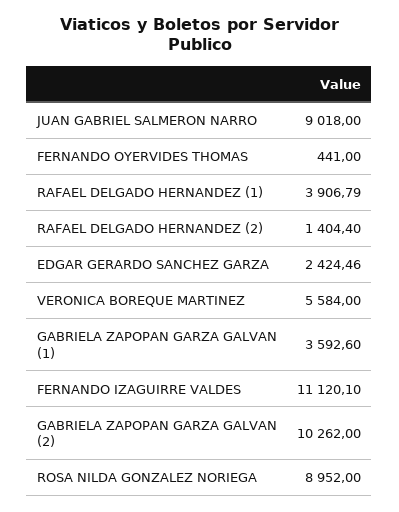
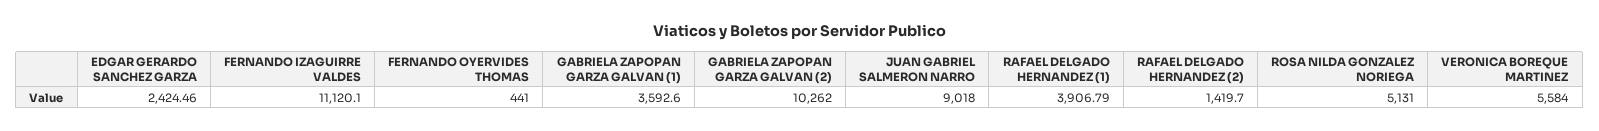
RAFAEL DELGADO HERNANDEZ (2): 1404.4 -> 1419.7
ROSA NILDA GONZALEZ NORIEGA: 8952 -> 5131

